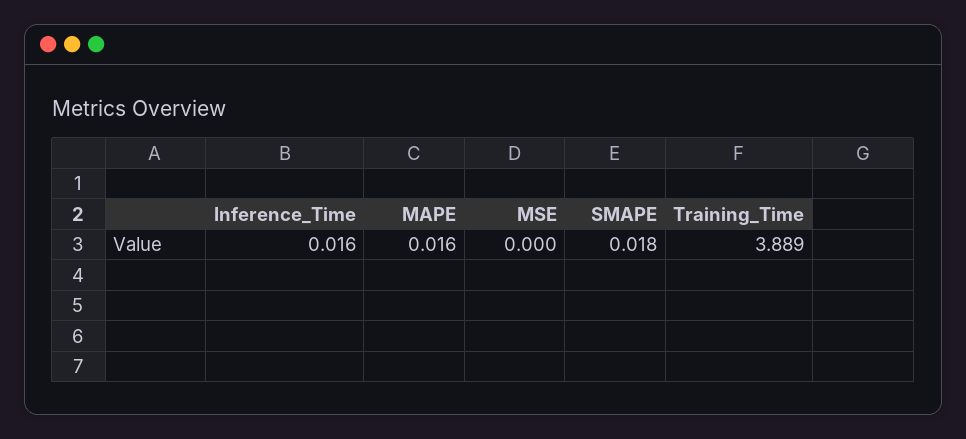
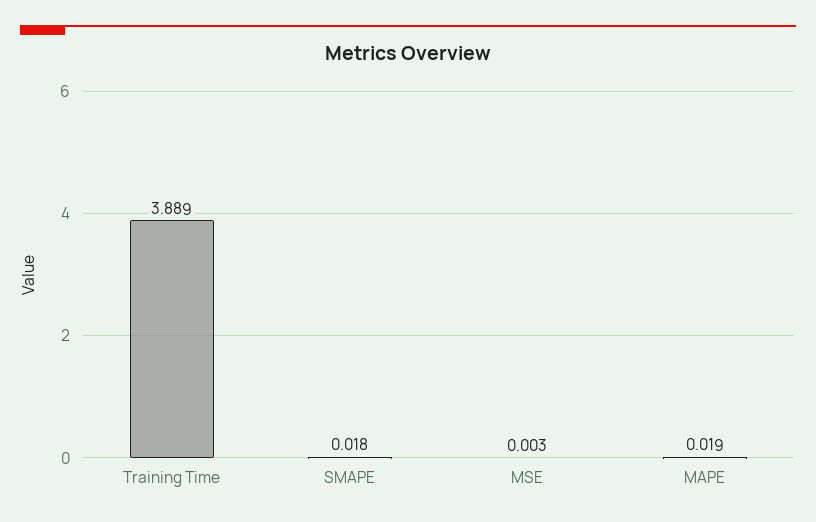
Inference_Time: 0.016 -> none
MAPE: 0.016 -> 0.019
MSE: 0 -> 0.003

